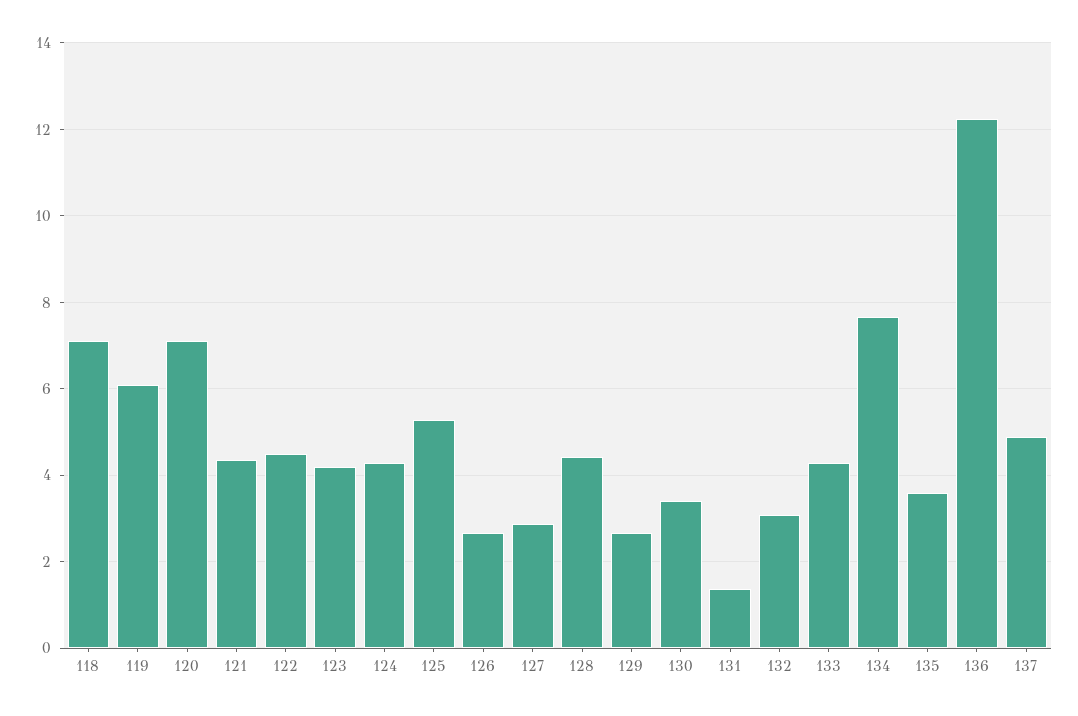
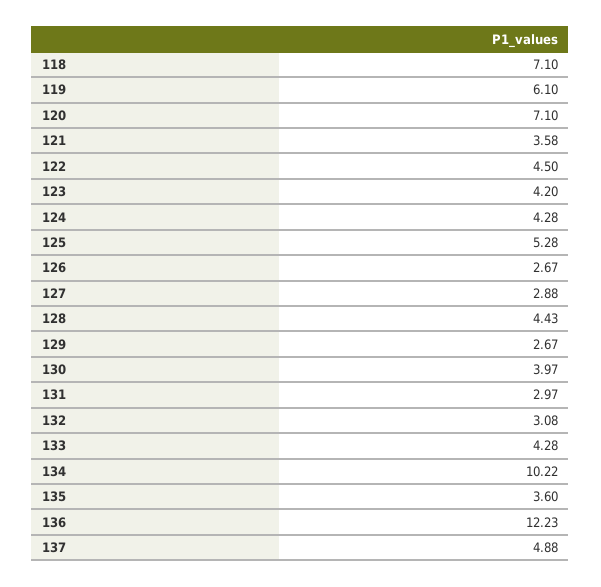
121: 4.4 -> 3.58
130: 3.4 -> 3.97
131: 1.4 -> 2.97
134: 7.6 -> 10.22

